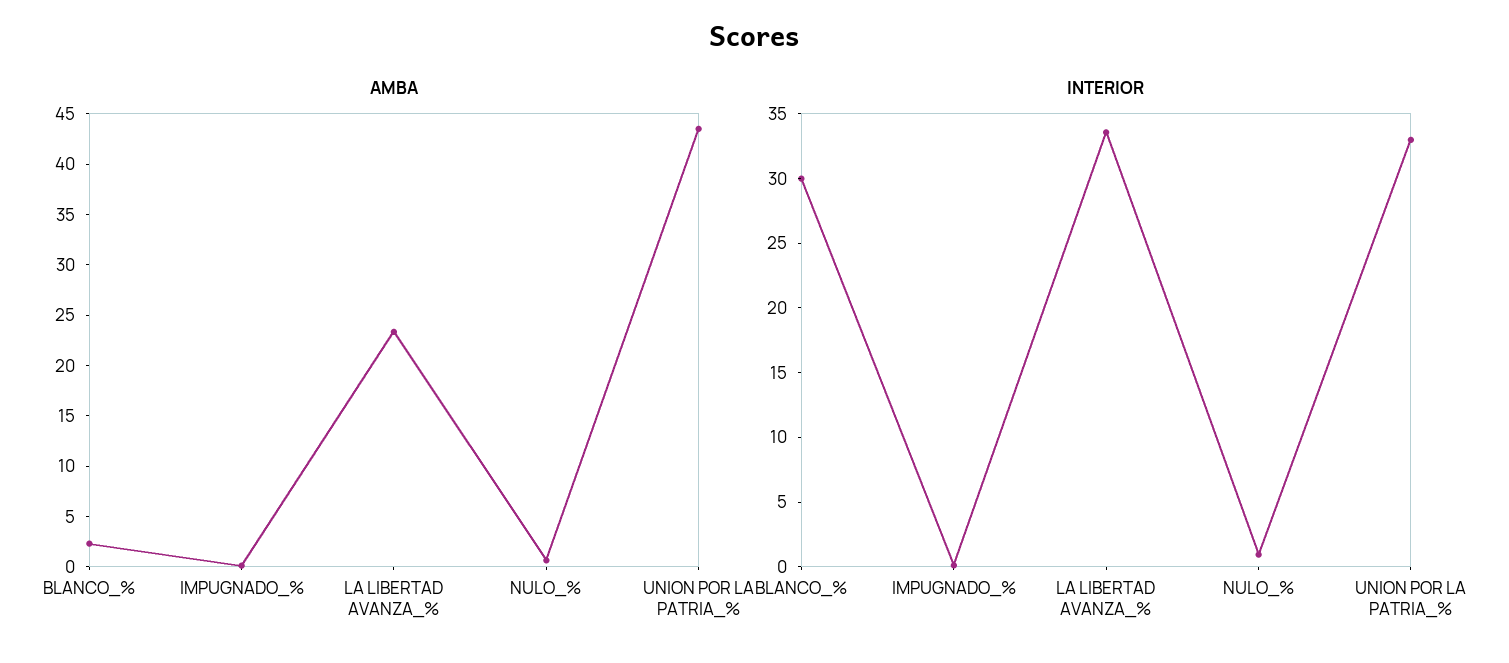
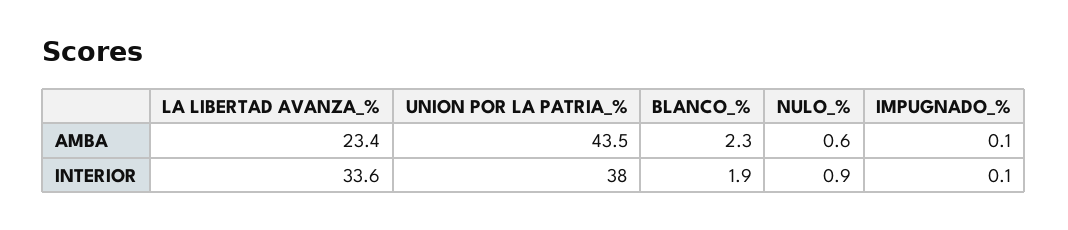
INTERIOR, BLANCO_%: 30 -> 1.9
INTERIOR, UNION POR LA PATRIA_%: 33 -> 38

